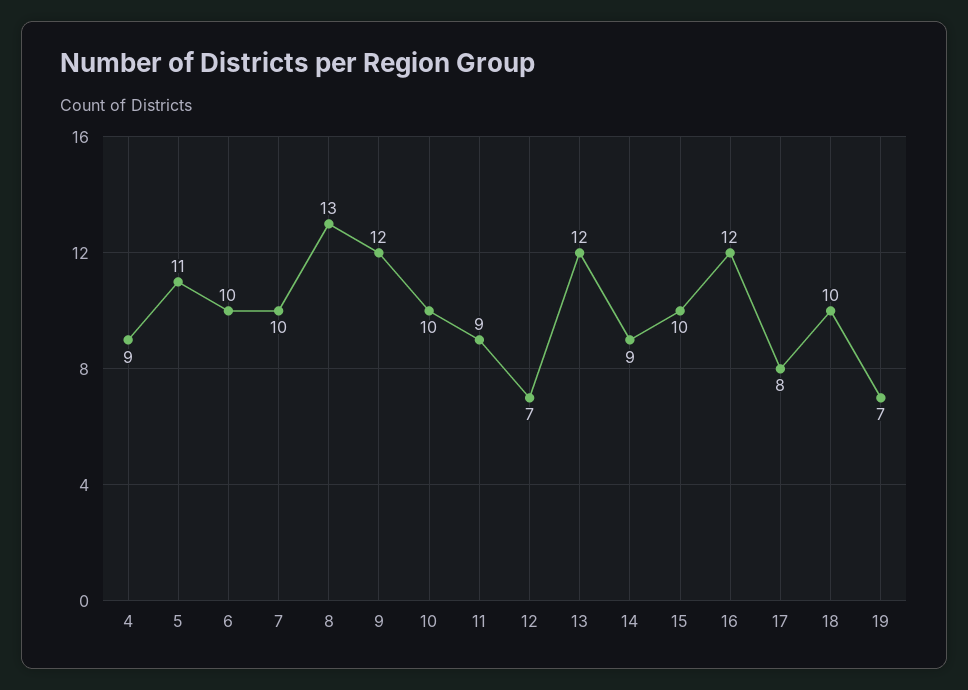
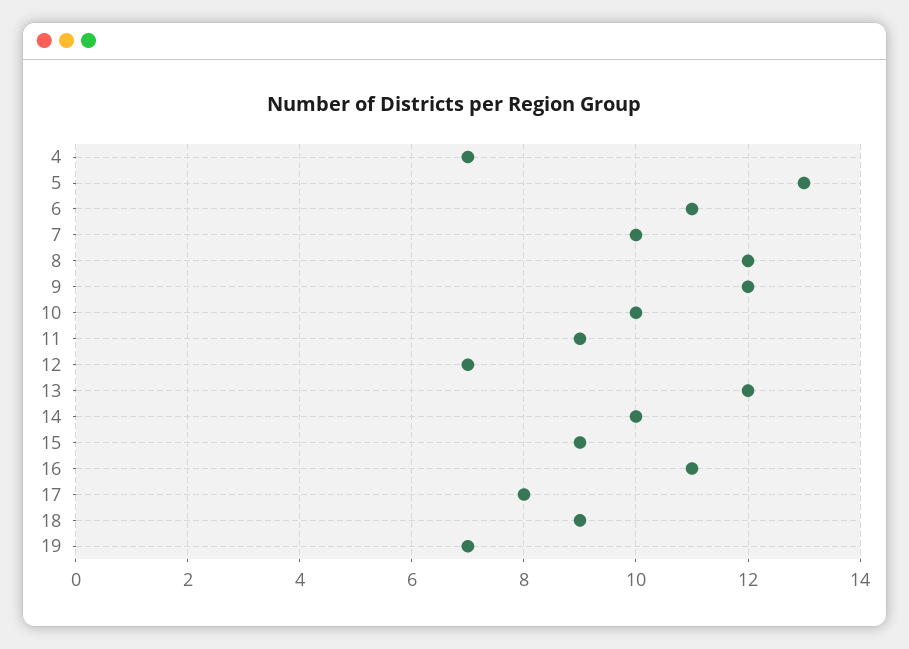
4: 9 -> 7
5: 11 -> 13
6: 10 -> 11
8: 13 -> 12
14: 9 -> 10
15: 10 -> 9
16: 12 -> 11
18: 10 -> 9

